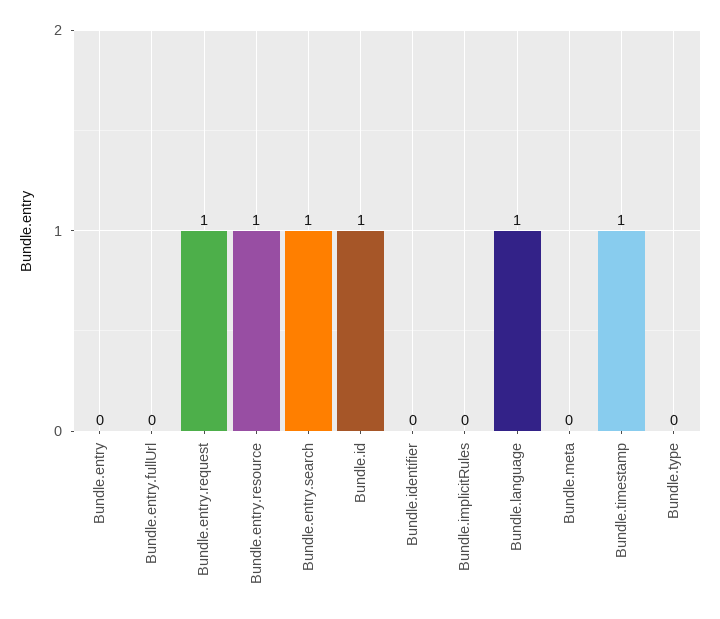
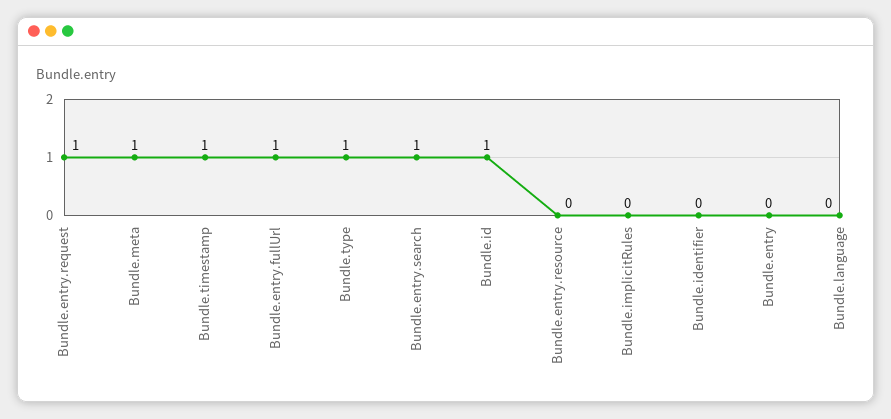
Bundle.entry.fullUrl: 0 -> 1
Bundle.entry.resource: 1 -> 0
Bundle.language: 1 -> 0
Bundle.meta: 0 -> 1
Bundle.type: 0 -> 1

